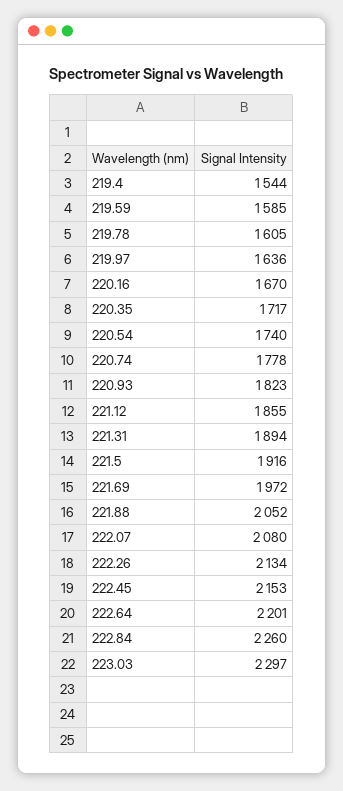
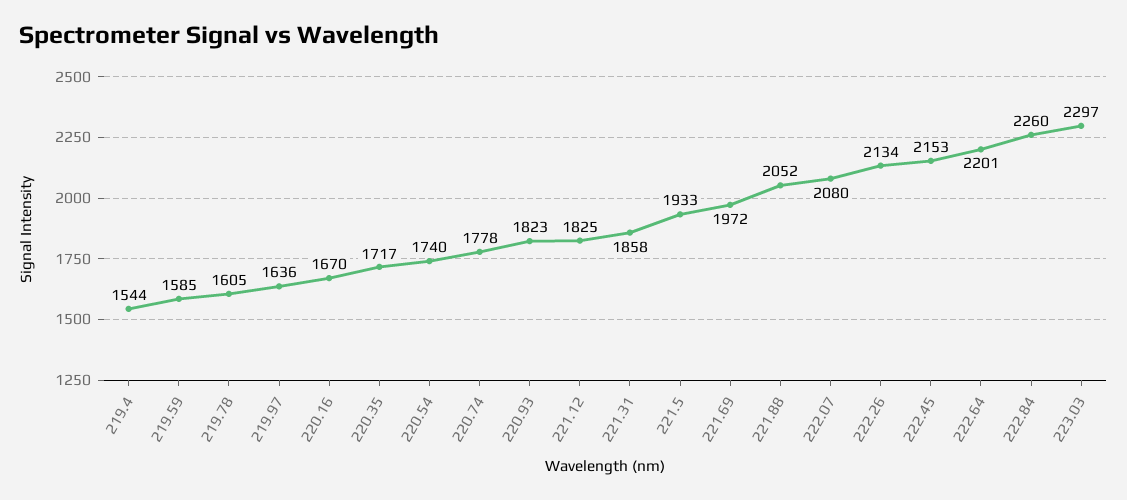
221.12: 1855 -> 1825
221.31: 1894 -> 1858
221.5: 1916 -> 1933

